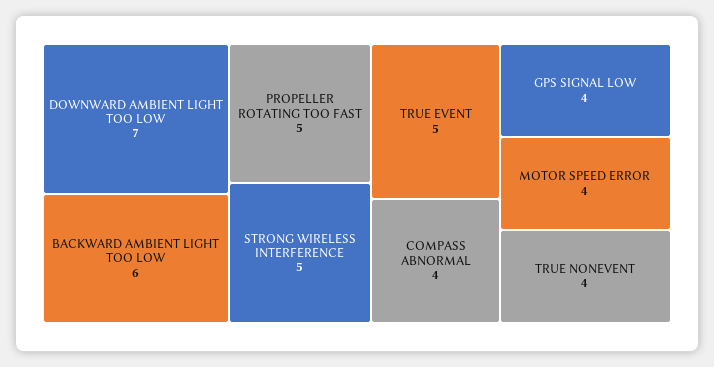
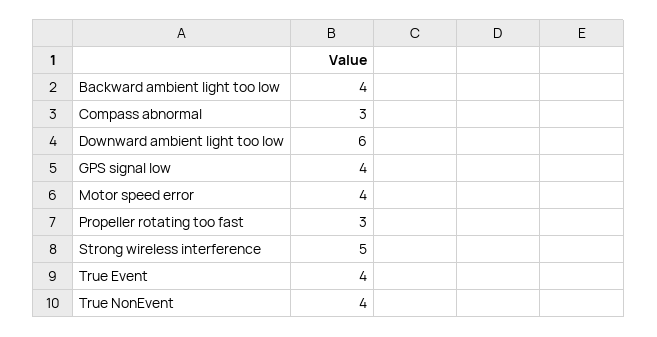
DOWNWARD AMBIENT LIGHT TOO LOW: 7 -> 6
BACKWARD AMBIENT LIGHT TOO LOW: 6 -> 4
PROPELLER ROTATING TOO FAST: 5 -> 3
TRUE EVENT: 5 -> 4
COMPASS ABNORMAL: 4 -> 3

